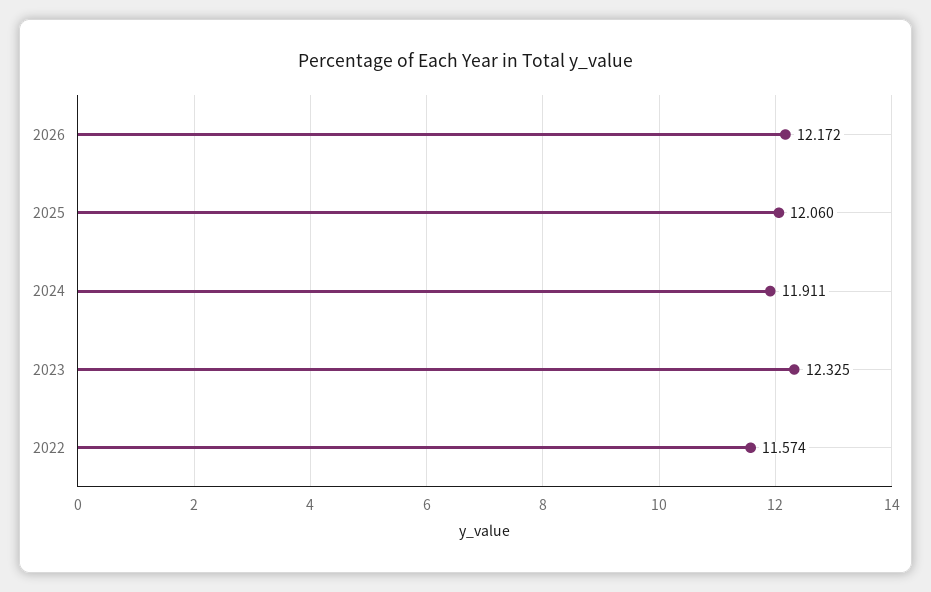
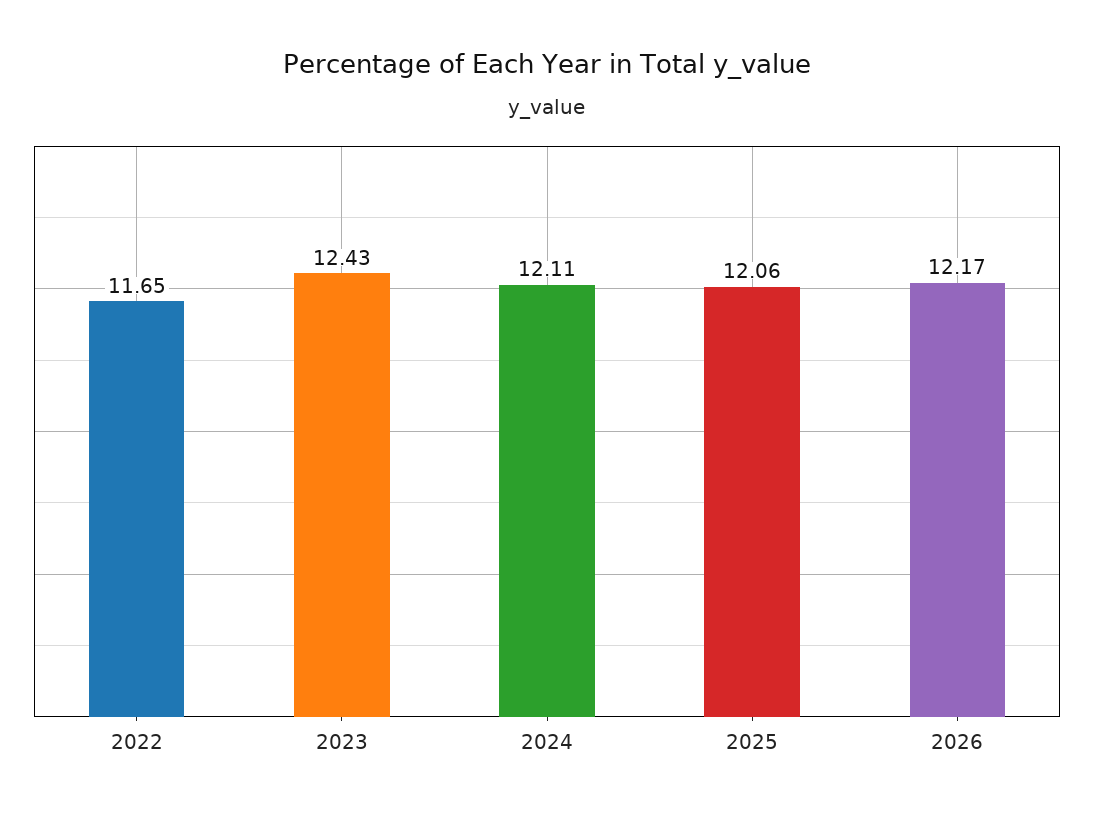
2024: 11.911 -> 12.11
2023: 12.325 -> 12.43
2022: 11.574 -> 11.65

